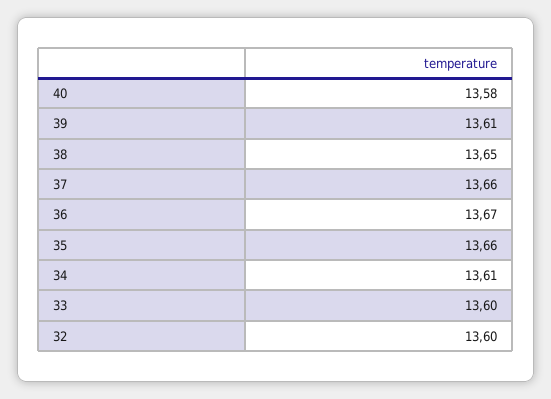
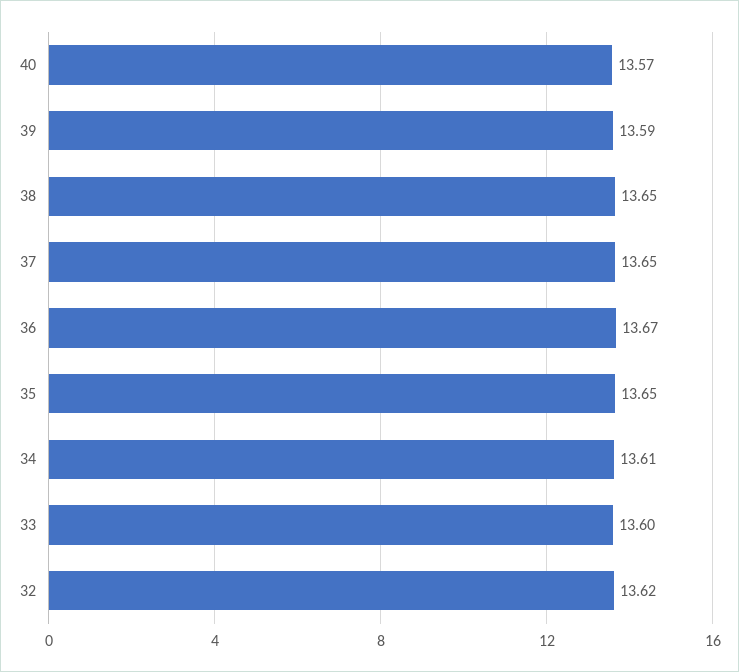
40: 13.58 -> 13.57
39: 13.61 -> 13.59
37: 13.66 -> 13.65
35: 13.66 -> 13.65
32: 13.6 -> 13.62

